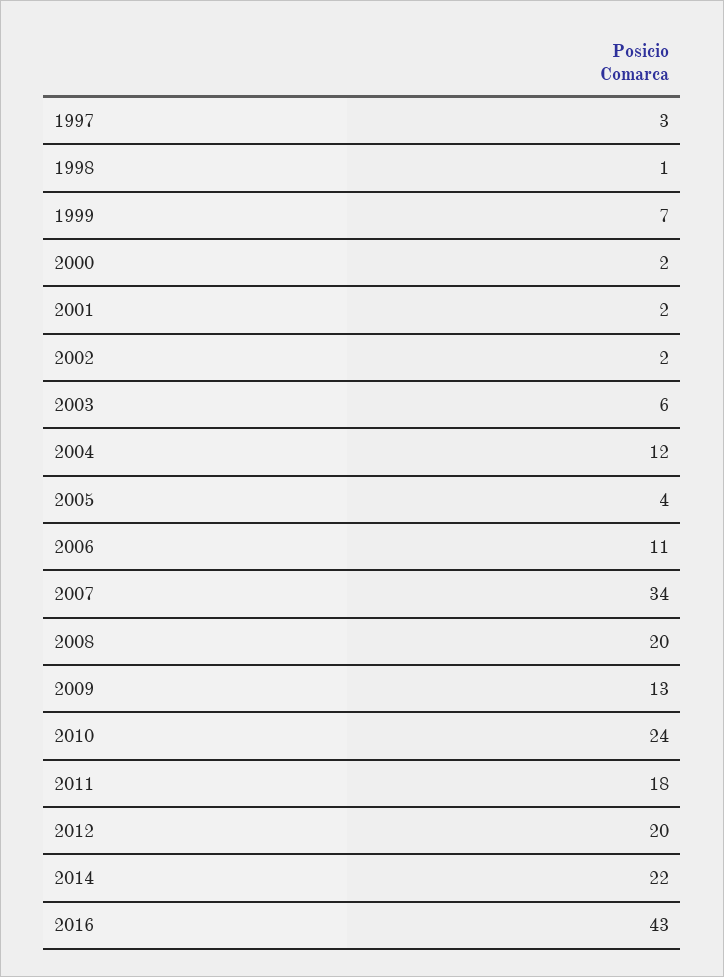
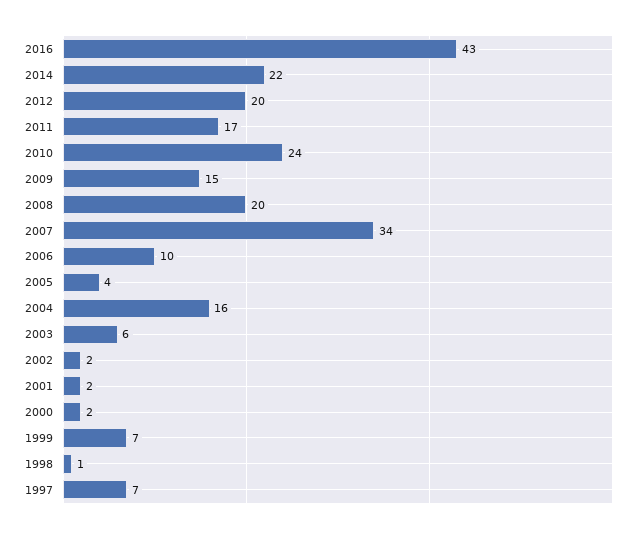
1997: 3 -> 7
2004: 12 -> 16
2006: 11 -> 10
2009: 13 -> 15
2011: 18 -> 17

